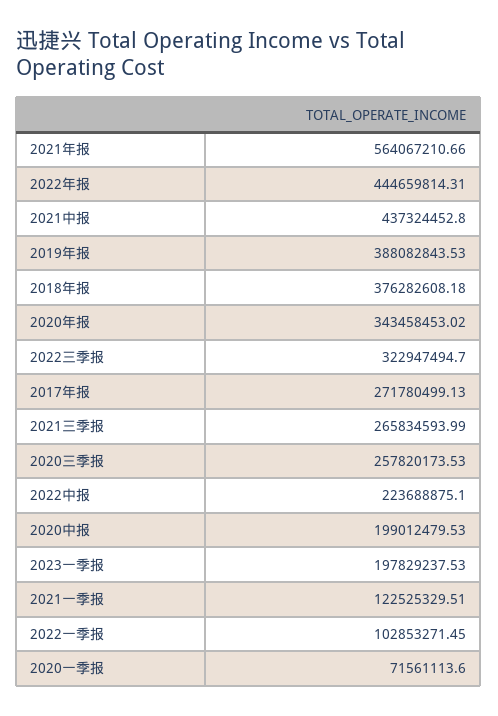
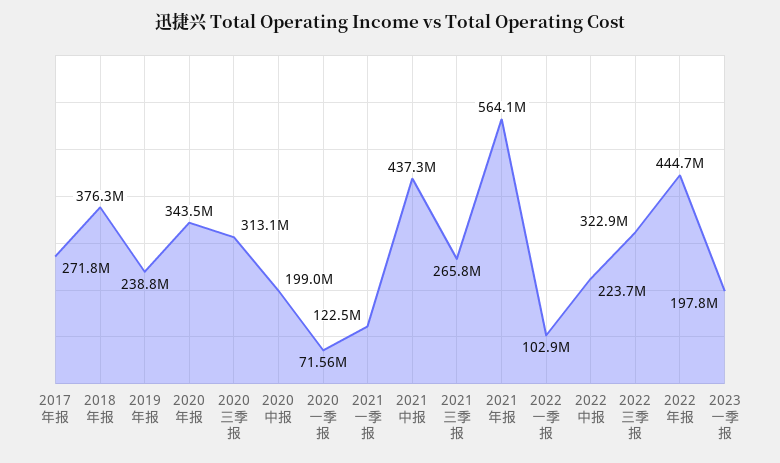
2019年报: 388082843.53 -> 238800000
2020三季报: 257820173.53 -> 313100000

